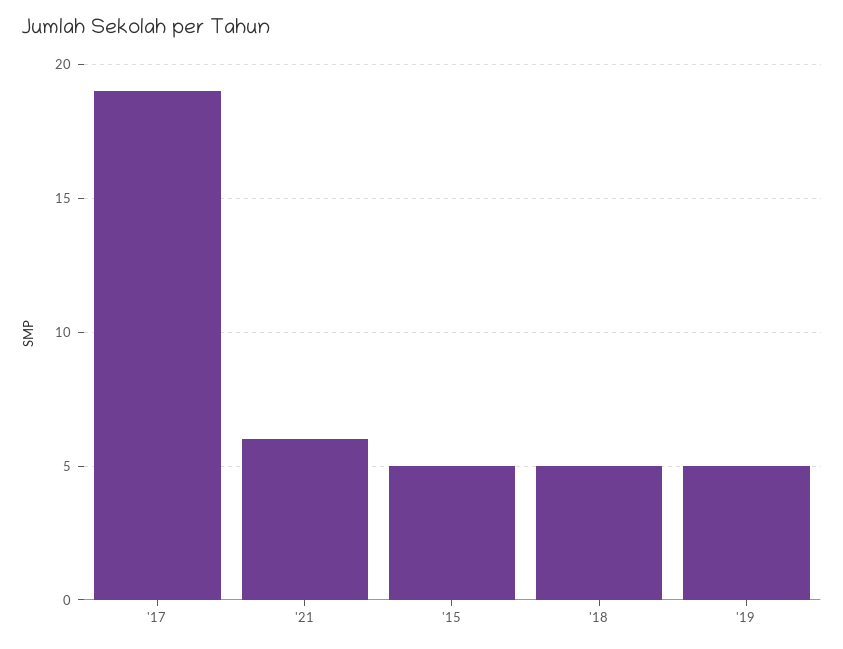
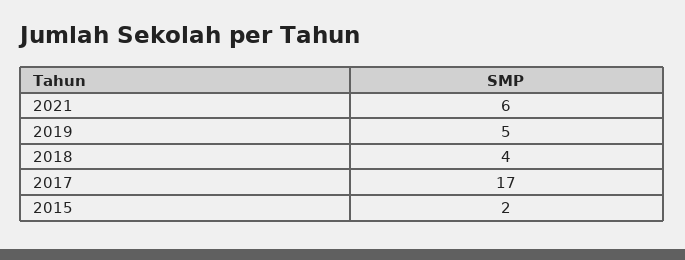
'17: 19 -> 17
'15: 5 -> 2
'18: 5 -> 4

